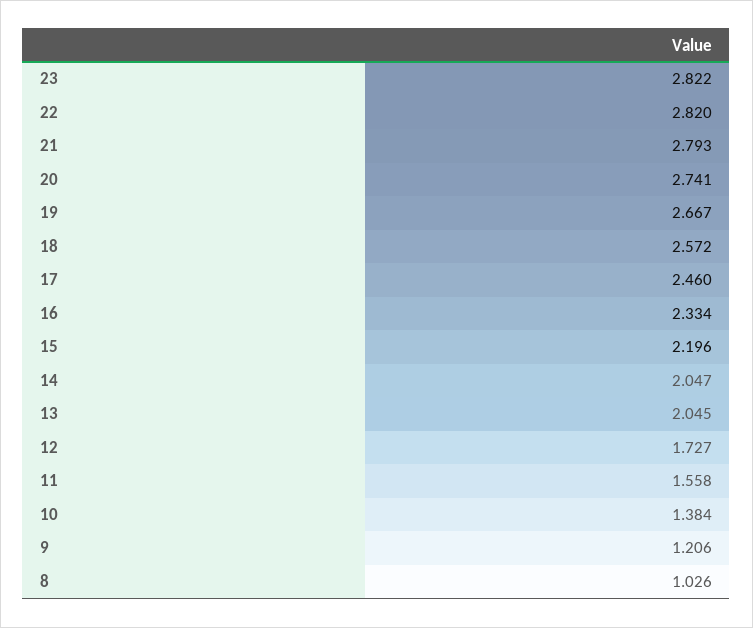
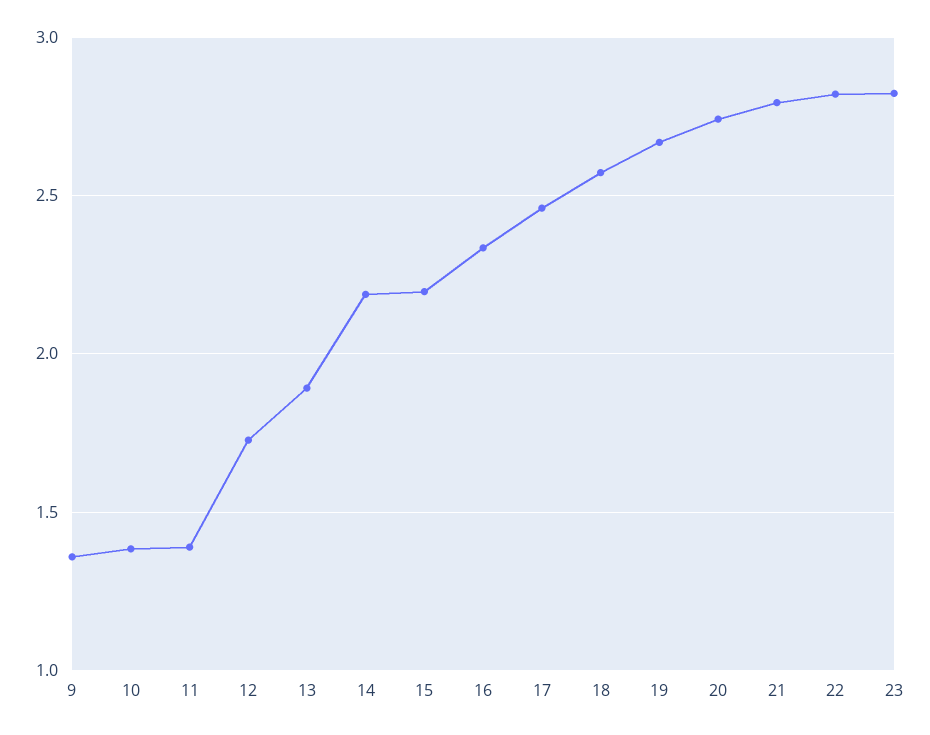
14: 2.047 -> 2.2
13: 2.045 -> 1.9
11: 1.558 -> 1.4
9: 1.206 -> 1.35
8: 1.026 -> none

